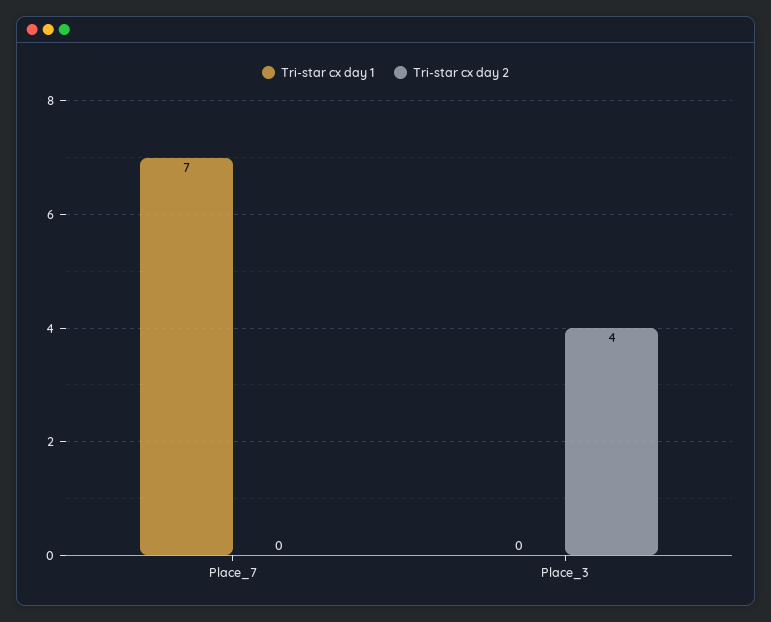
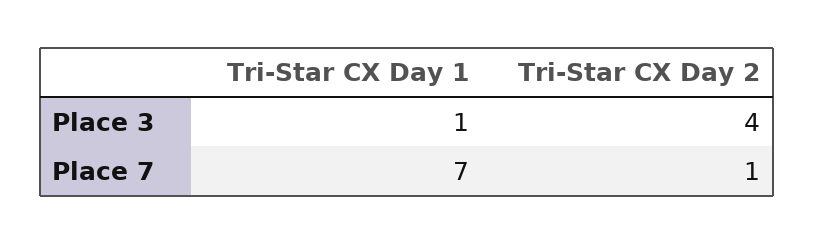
Tri-star cx day 2, Place_7: 0 -> 1
Tri-star cx day 1, Place_3: 0 -> 1

